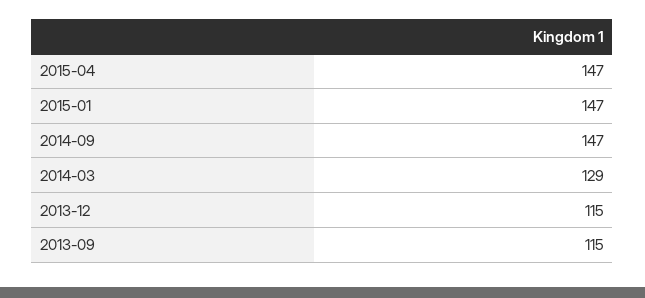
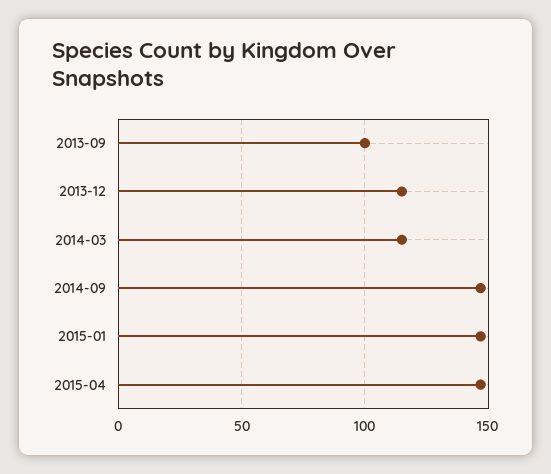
2014-03: 129 -> 115
2013-09: 115 -> 100

